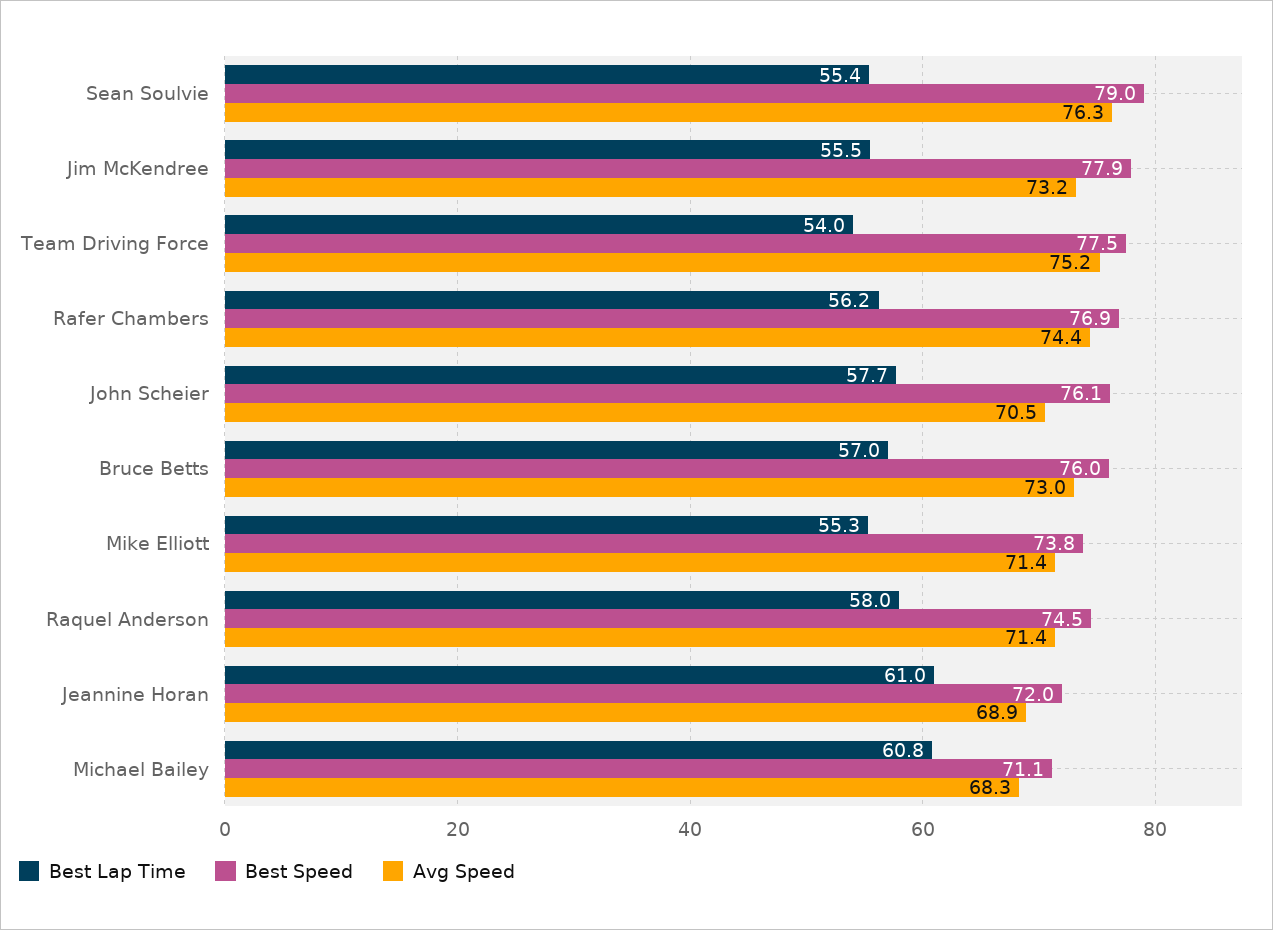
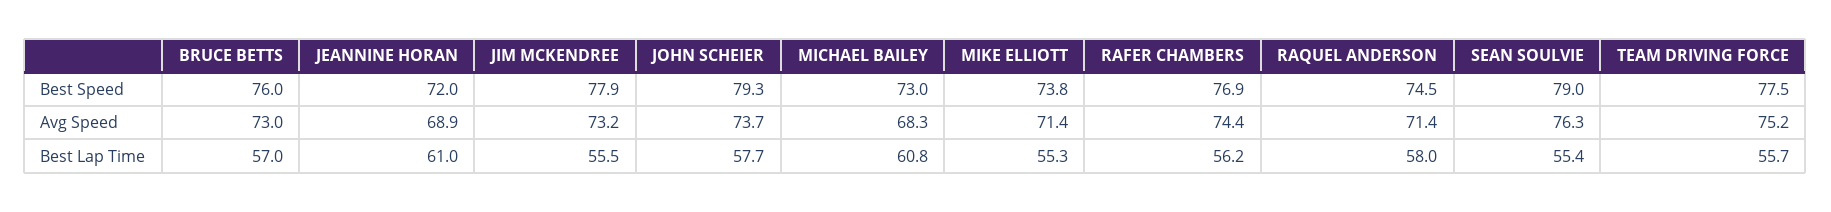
Best Lap Time, Team Driving Force: 54 -> 55.7
Best Speed, John Scheier: 76.1 -> 79.3
Avg Speed, John Scheier: 70.5 -> 73.7
Best Speed, Michael Bailey: 71.1 -> 73

